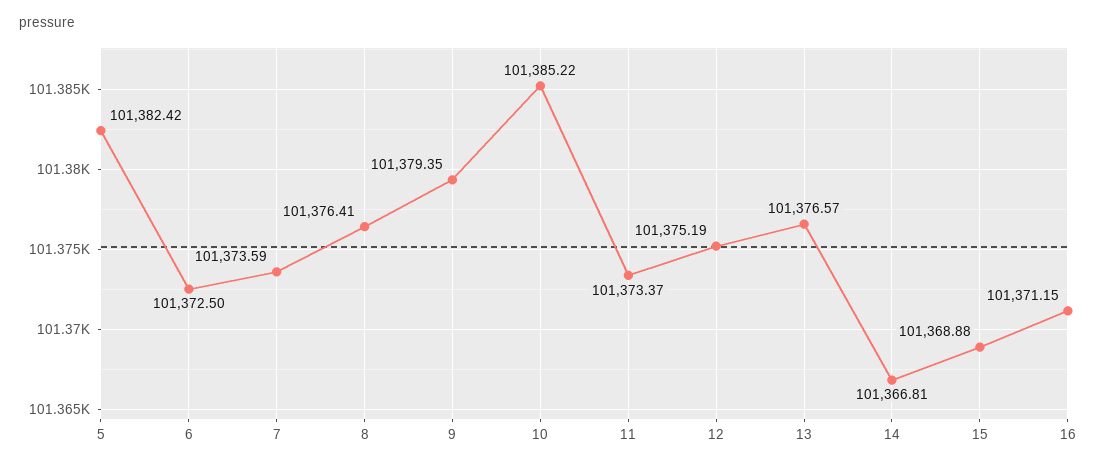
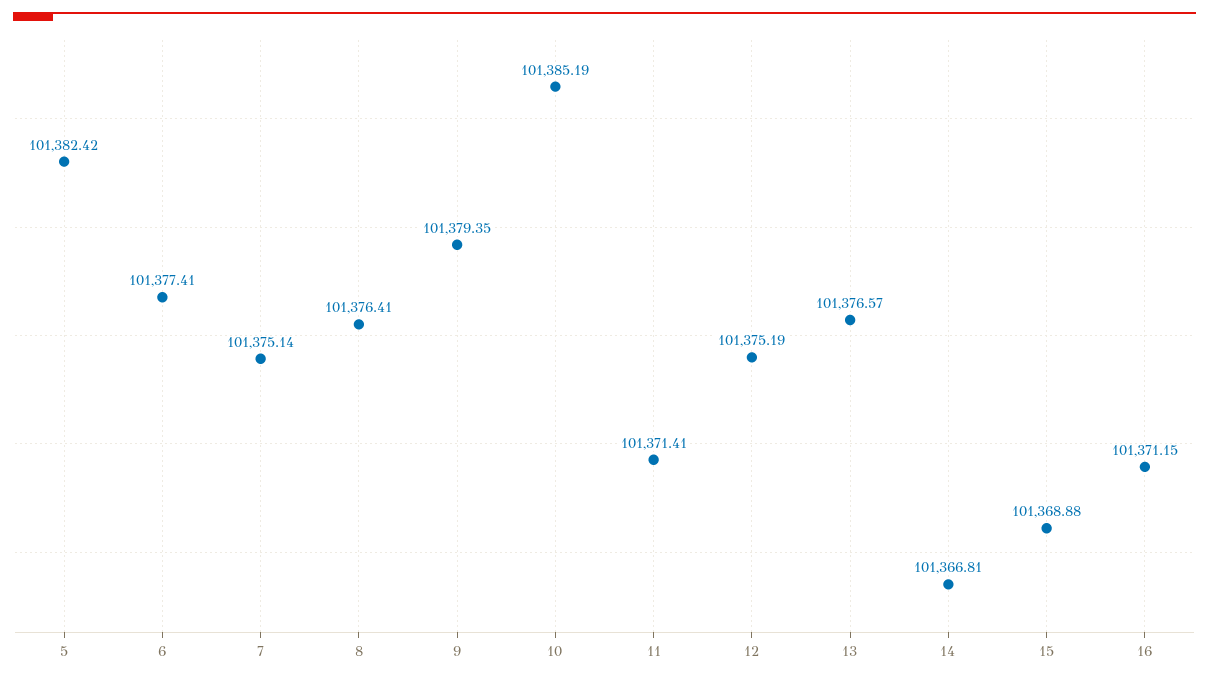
6: 101372.5 -> 101377.41
7: 101373.59 -> 101375.14
10: 101385.22 -> 101385.19
11: 101373.37 -> 101371.41

